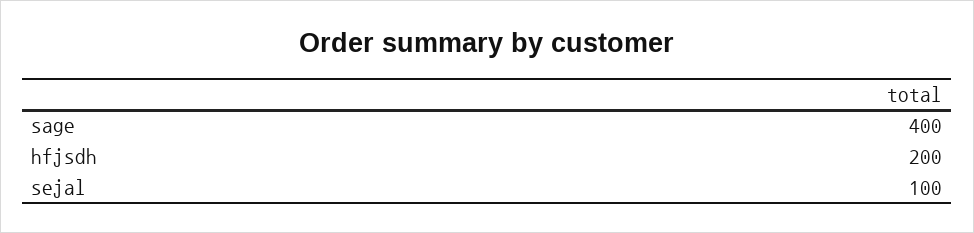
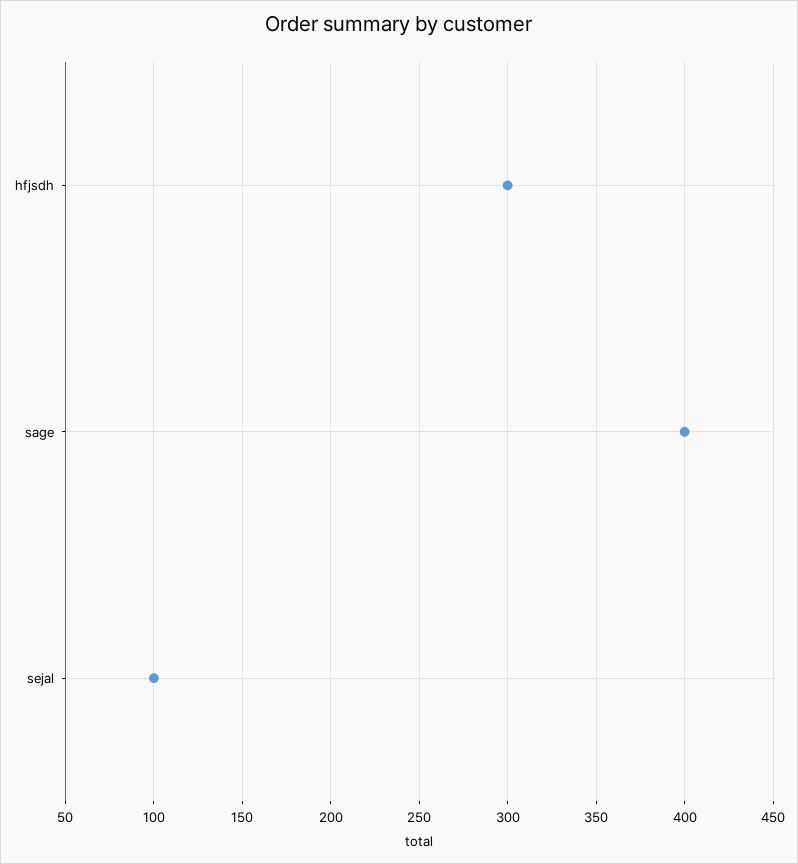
hfjsdh: 200 -> 300

